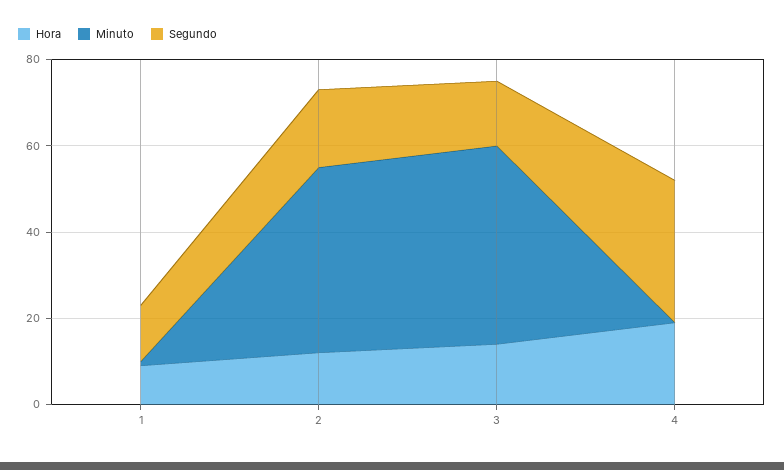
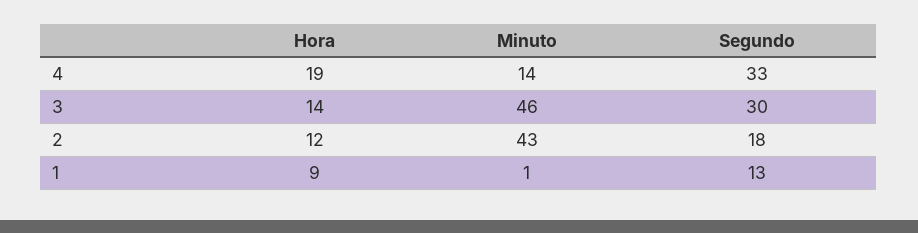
Segundo, 3: 15 -> 30
Minuto, 4: 0 -> 14

